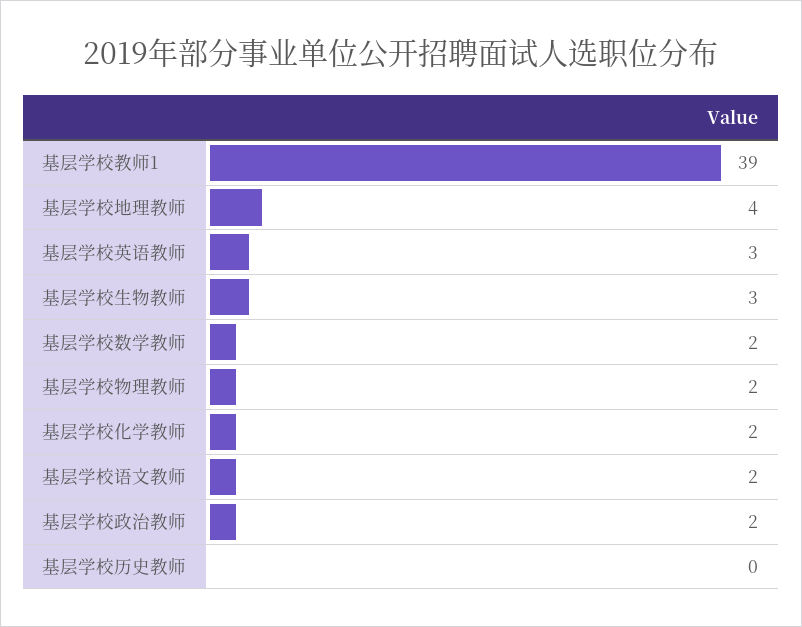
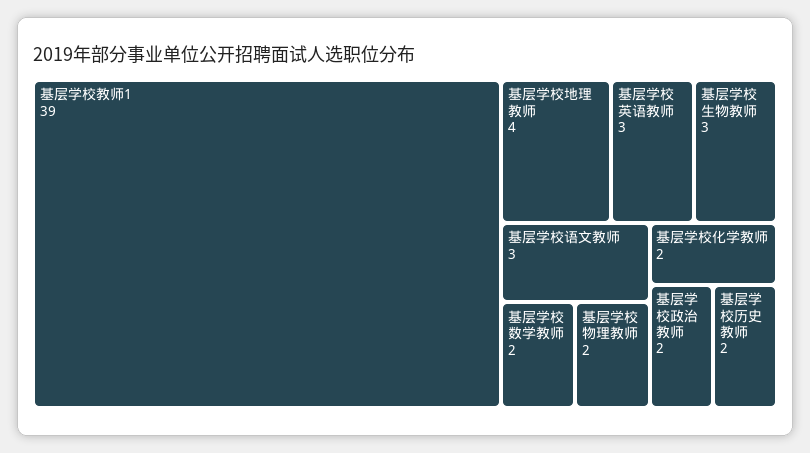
基层学校语文教师: 2 -> 3
基层学校历史教师: 0 -> 2

